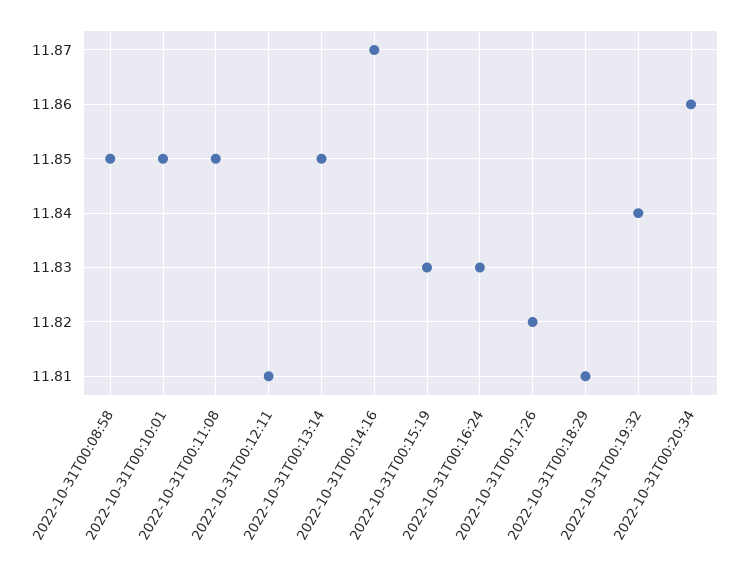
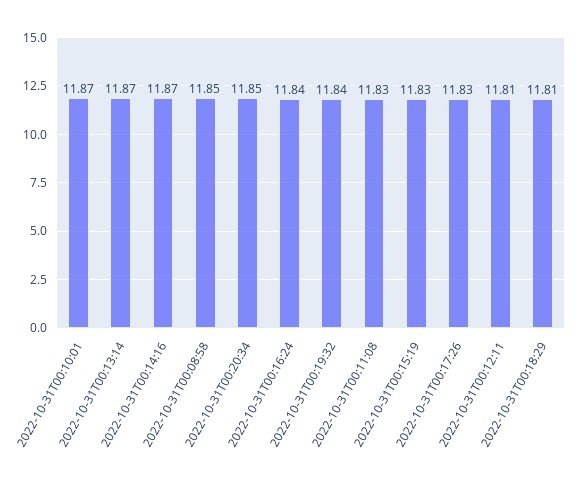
2022-10-31T00:10:01: 11.85 -> 11.87
2022-10-31T00:11:08: 11.85 -> 11.83
2022-10-31T00:13:14: 11.85 -> 11.87
2022-10-31T00:16:24: 11.83 -> 11.84
2022-10-31T00:17:26: 11.82 -> 11.83
2022-10-31T00:20:34: 11.86 -> 11.85

